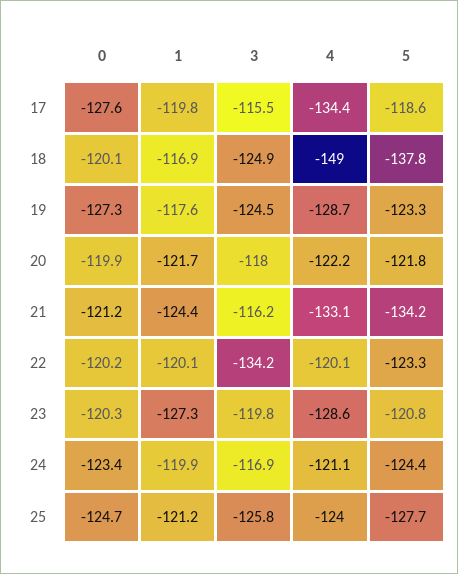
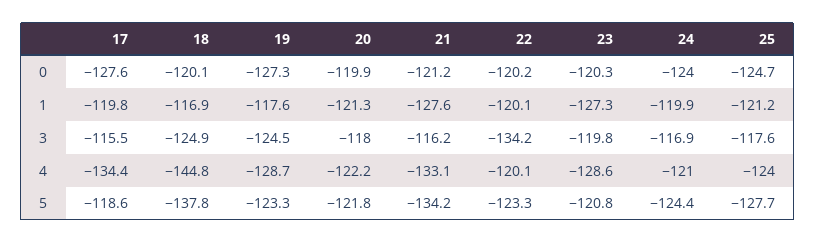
4, 18: -149 -> -144.8
1, 20: -121.7 -> -121.3
1, 21: -124.4 -> -127.6
0, 24: -123.4 -> -124
4, 24: -121.1 -> -121
3, 25: -125.8 -> -117.6

